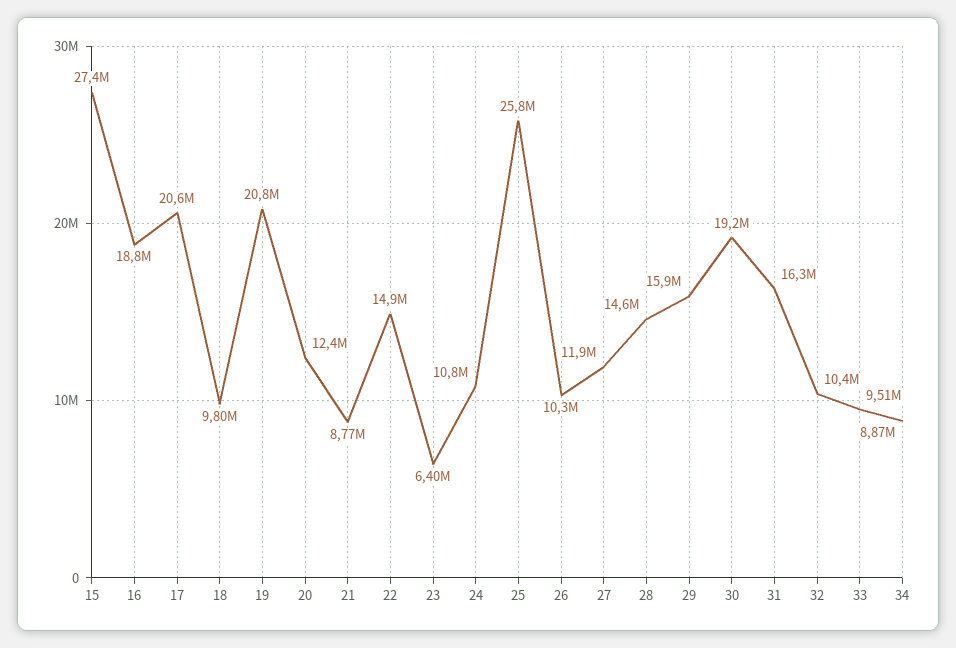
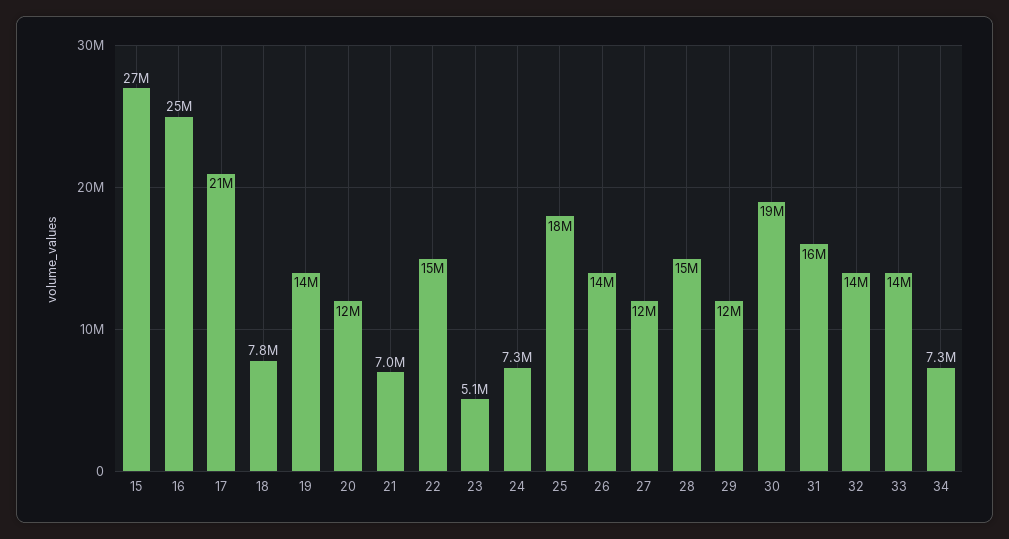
16: 18800000 -> 25000000
18: 9800000 -> 7800000
19: 20800000 -> 14000000
21: 8770000 -> 7000000
23: 6400000 -> 5100000
24: 10800000 -> 7300000
25: 25800000 -> 18000000
26: 10300000 -> 14000000
29: 15900000 -> 12000000
32: 10400000 -> 14000000
33: 9510000 -> 14000000
34: 8870000 -> 7300000

